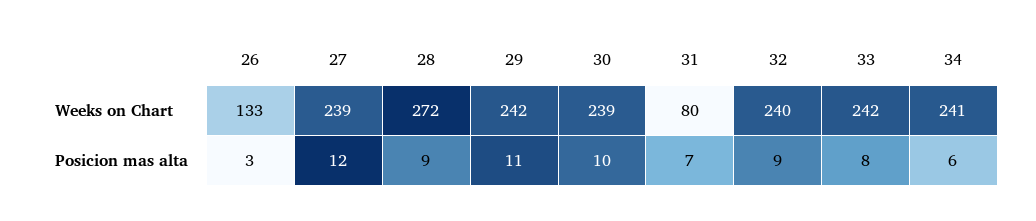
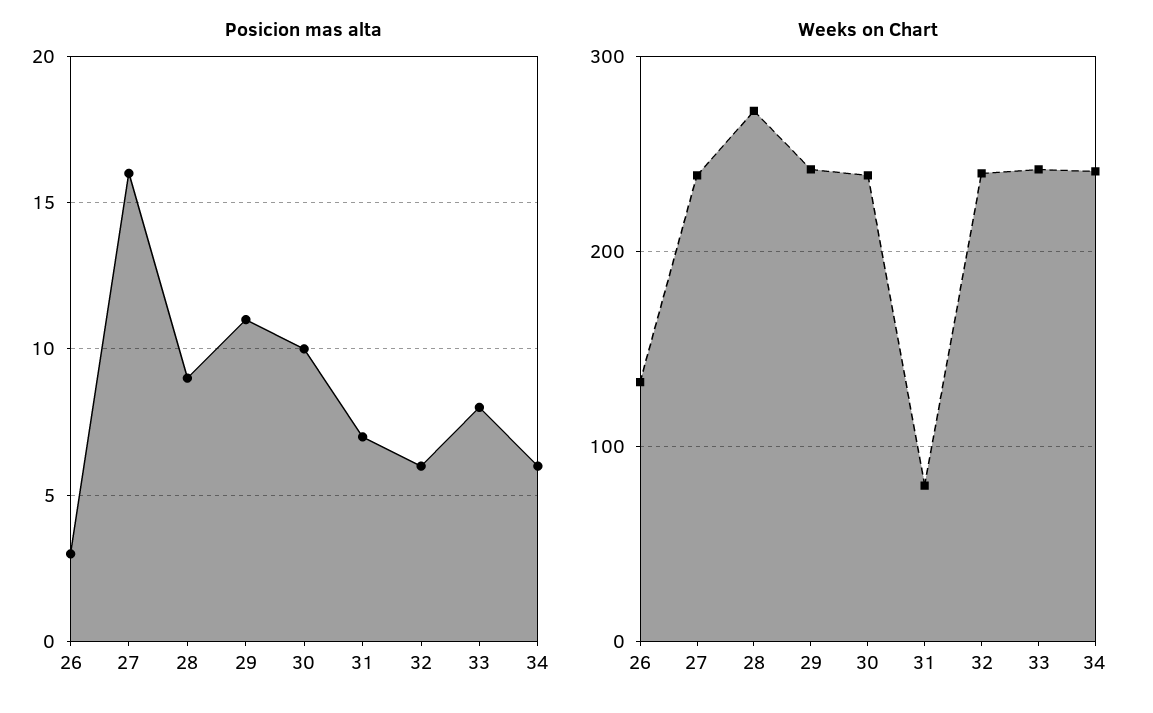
Posicion mas alta, 27: 12 -> 16
Posicion mas alta, 32: 9 -> 6

